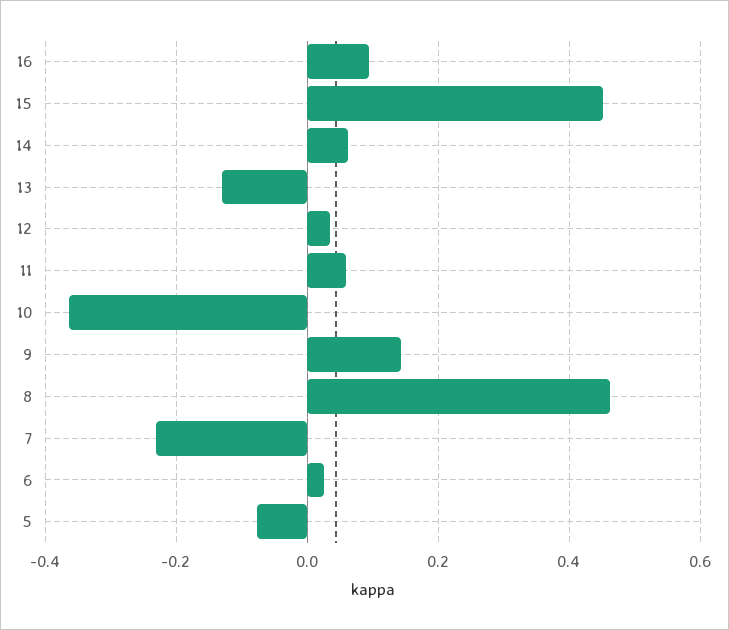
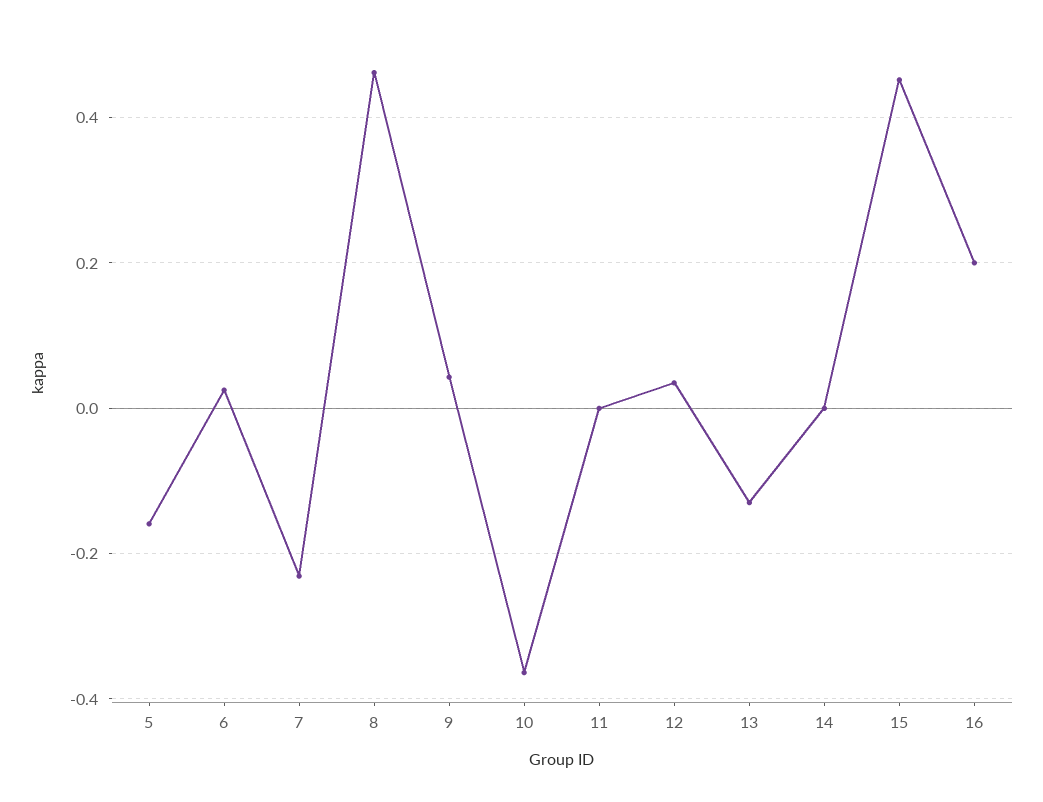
16: 0.1 -> 0.2
14: 0.06 -> 0
11: 0.06 -> 0
9: 0.14 -> 0.04
5: -0.08 -> -0.16

